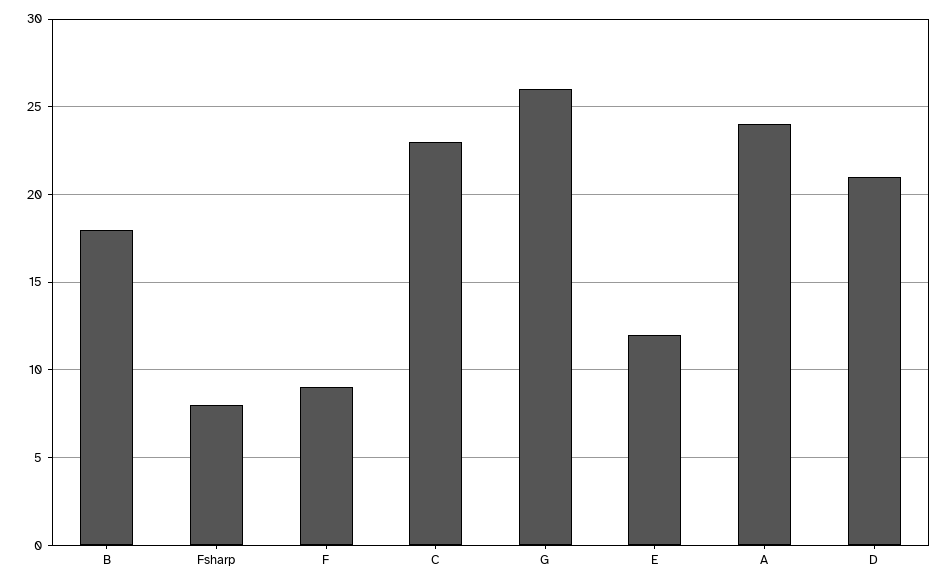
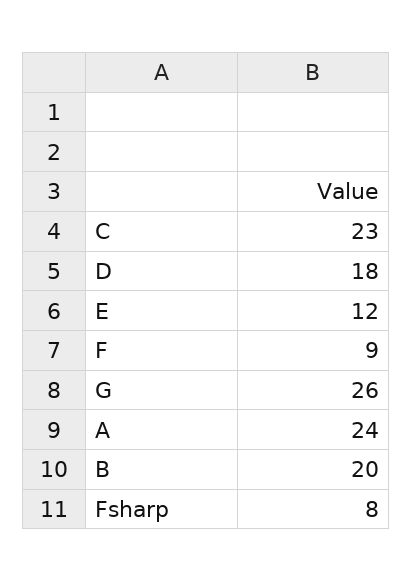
B: 18 -> 20
D: 21 -> 18

